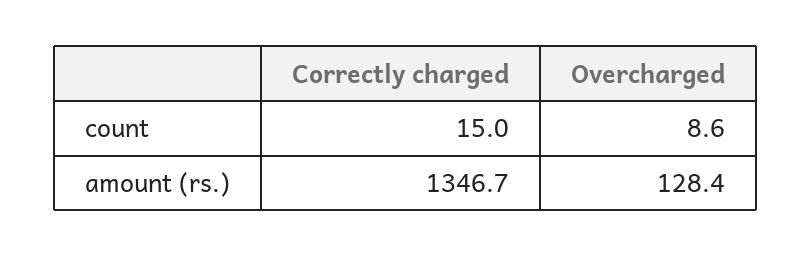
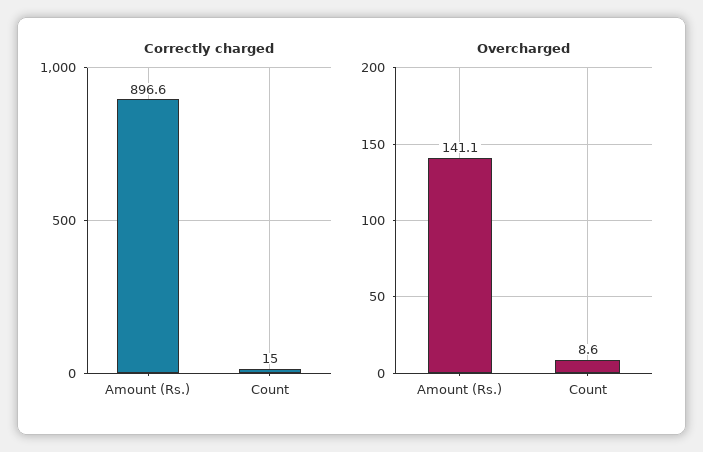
Correctly charged, amount (rs.): 1346.7 -> 896.6
Overcharged, amount (rs.): 128.4 -> 141.1

